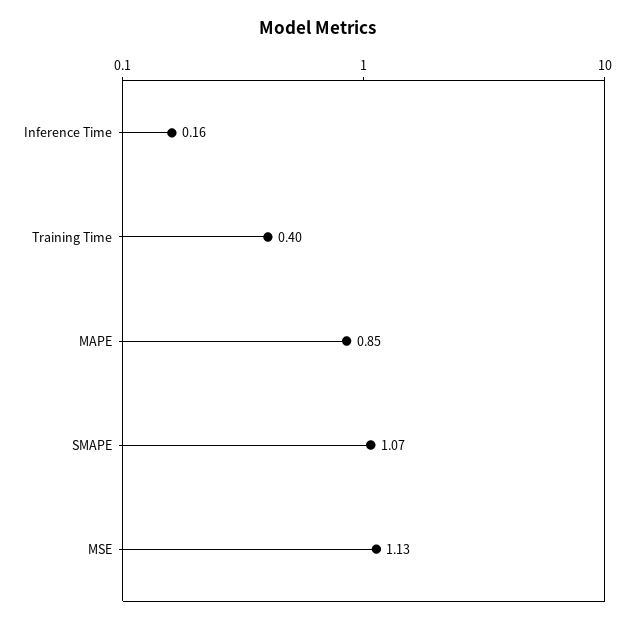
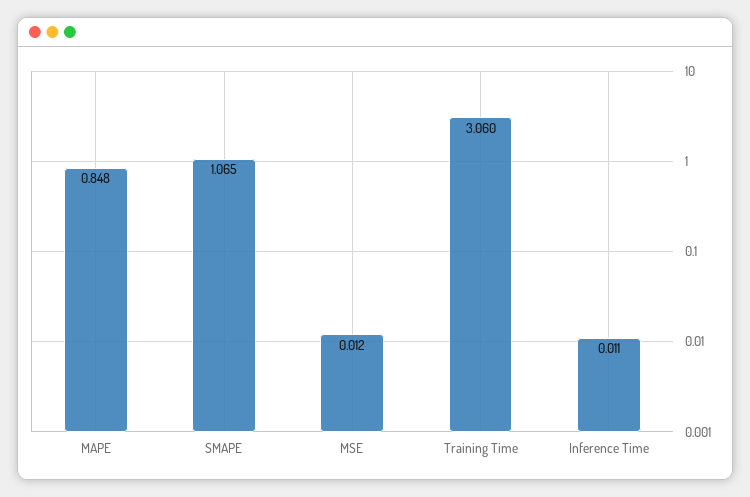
Inference Time: 0.16 -> 0.011
Training Time: 0.4 -> 3.06
MSE: 1.13 -> 0.012

